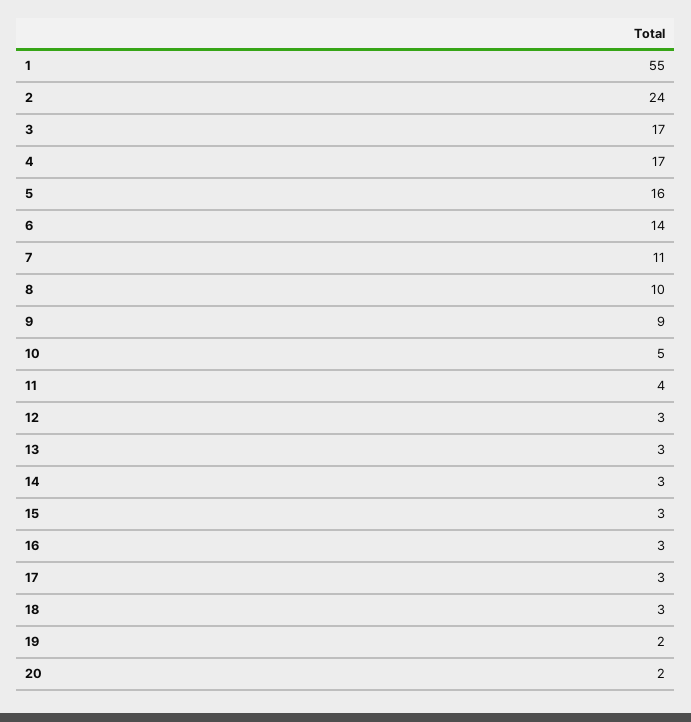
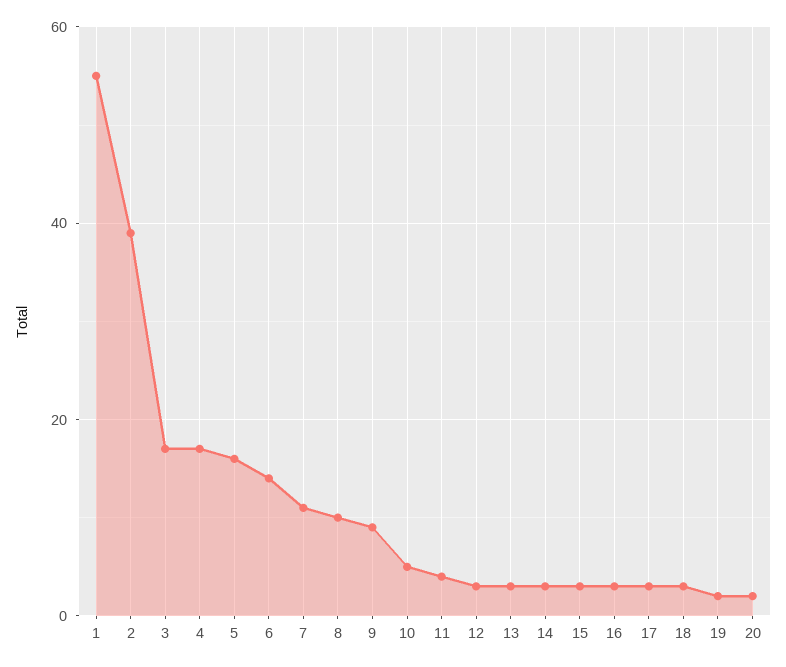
2: 24 -> 40

